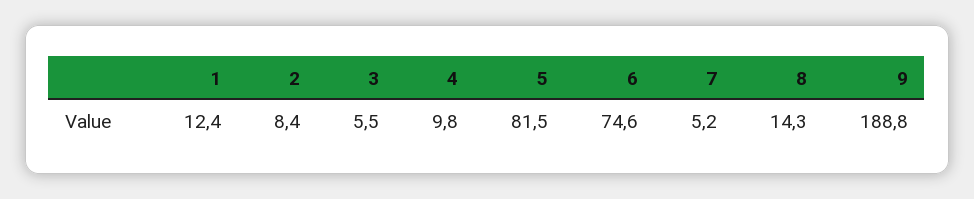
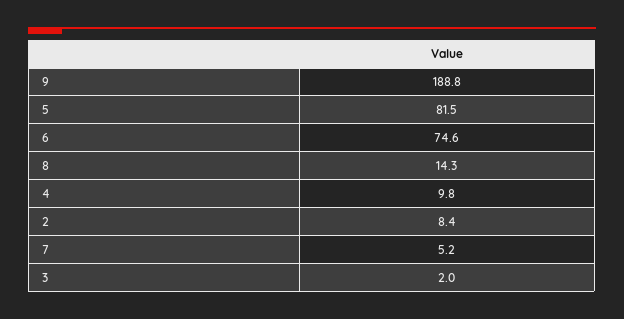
1: 12.4 -> none
3: 5.5 -> 2

